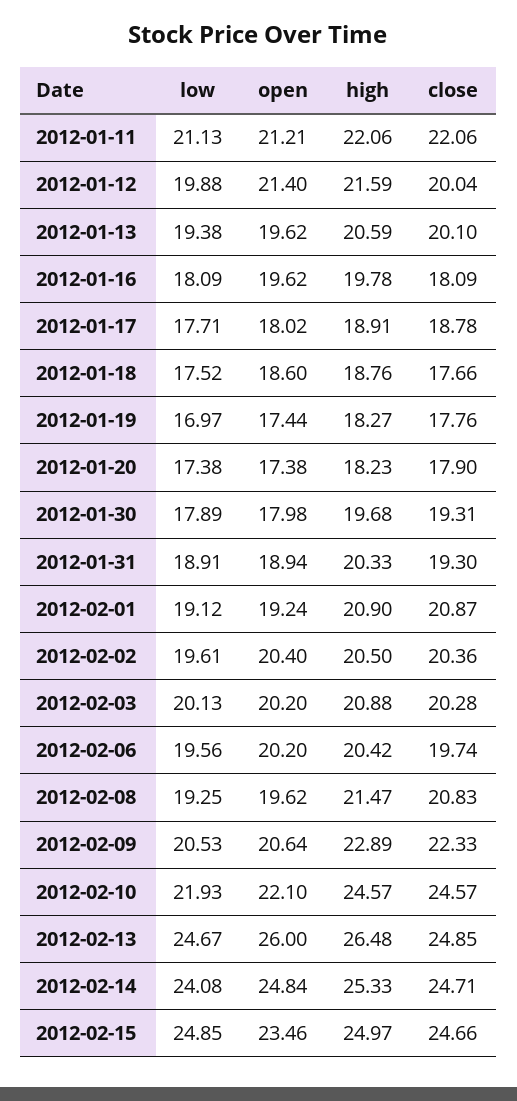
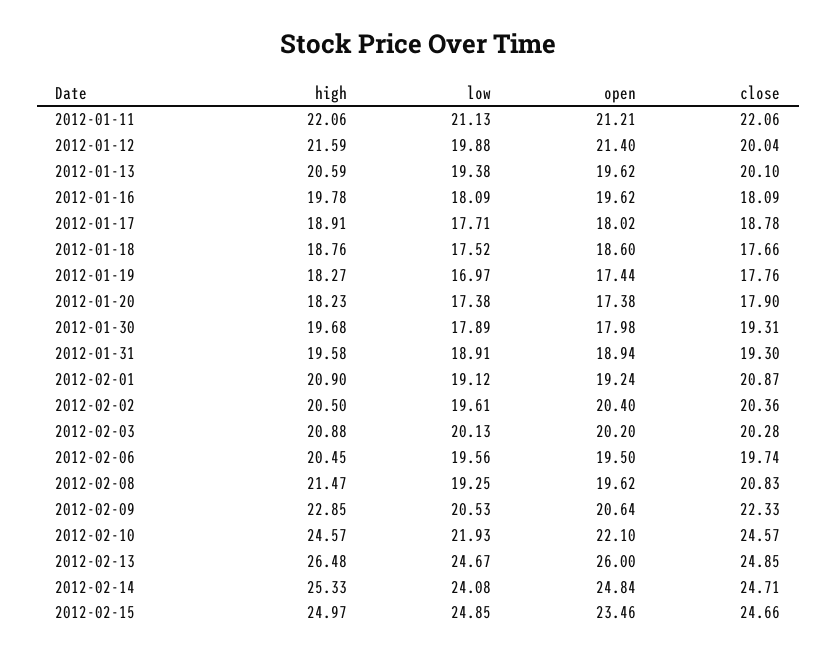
high, 2012-01-31: 20.33 -> 19.58
open, 2012-02-06: 20.2 -> 19.5
high, 2012-02-06: 20.42 -> 20.45
high, 2012-02-09: 22.89 -> 22.85

